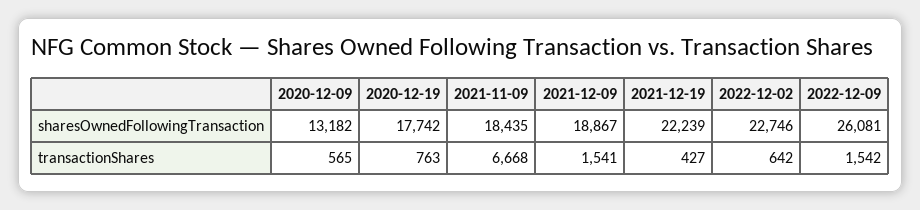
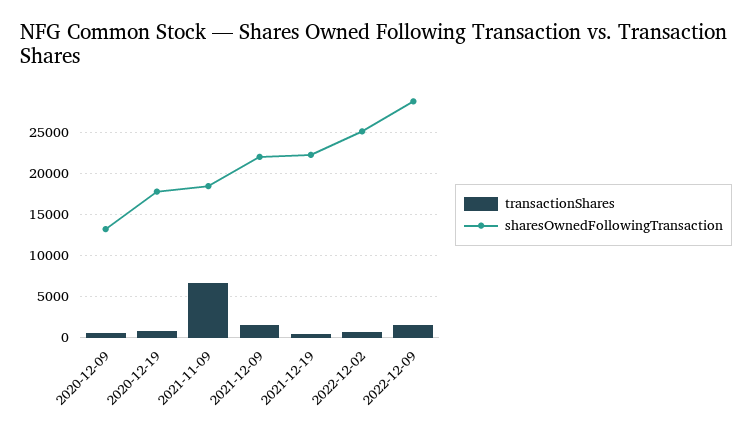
sharesOwnedFollowingTransaction, 2021-12-09: 18867 -> 22000
sharesOwnedFollowingTransaction, 2022-12-02: 22746 -> 25000
sharesOwnedFollowingTransaction, 2022-12-09: 26081 -> 29000

